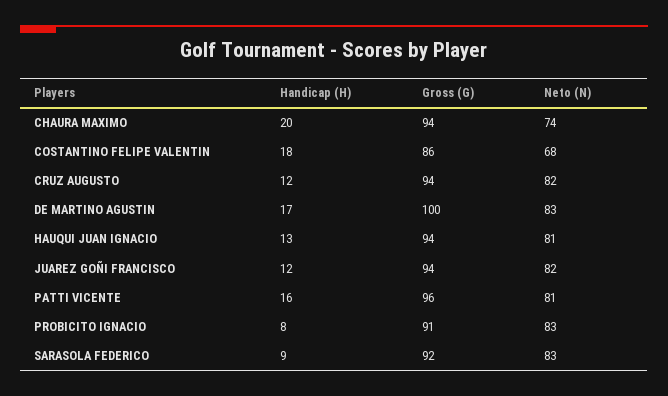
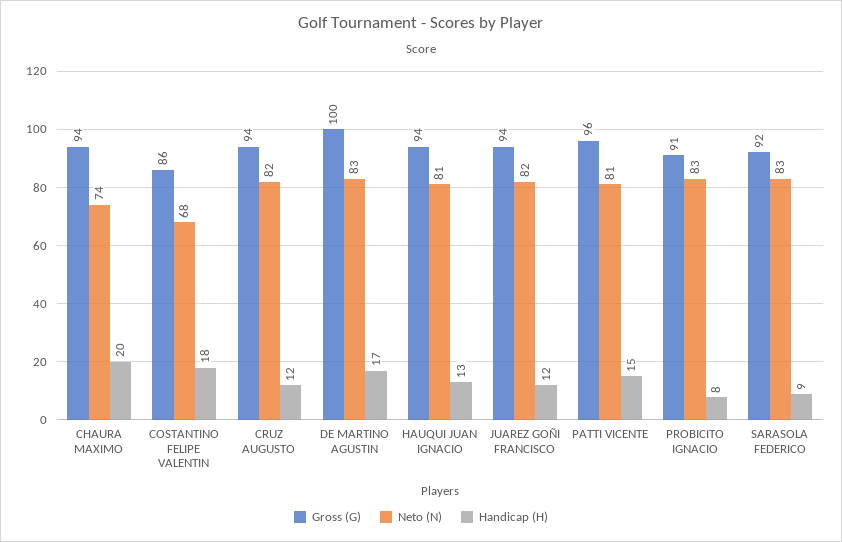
Handicap (H), PATTI VICENTE: 16 -> 15

